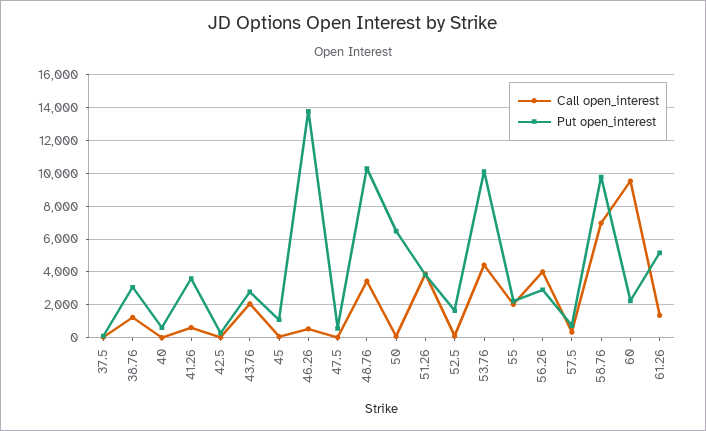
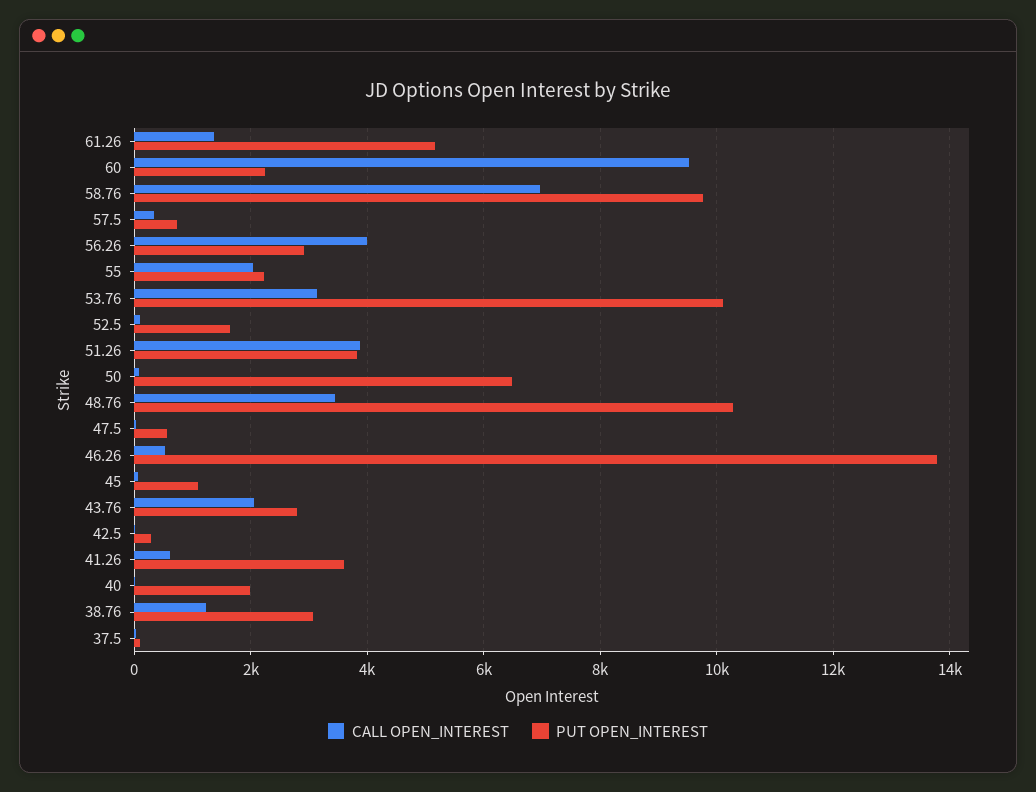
Put open_interest, 40: 500 -> 2000
Call open_interest, 53.76: 4500 -> 3200

